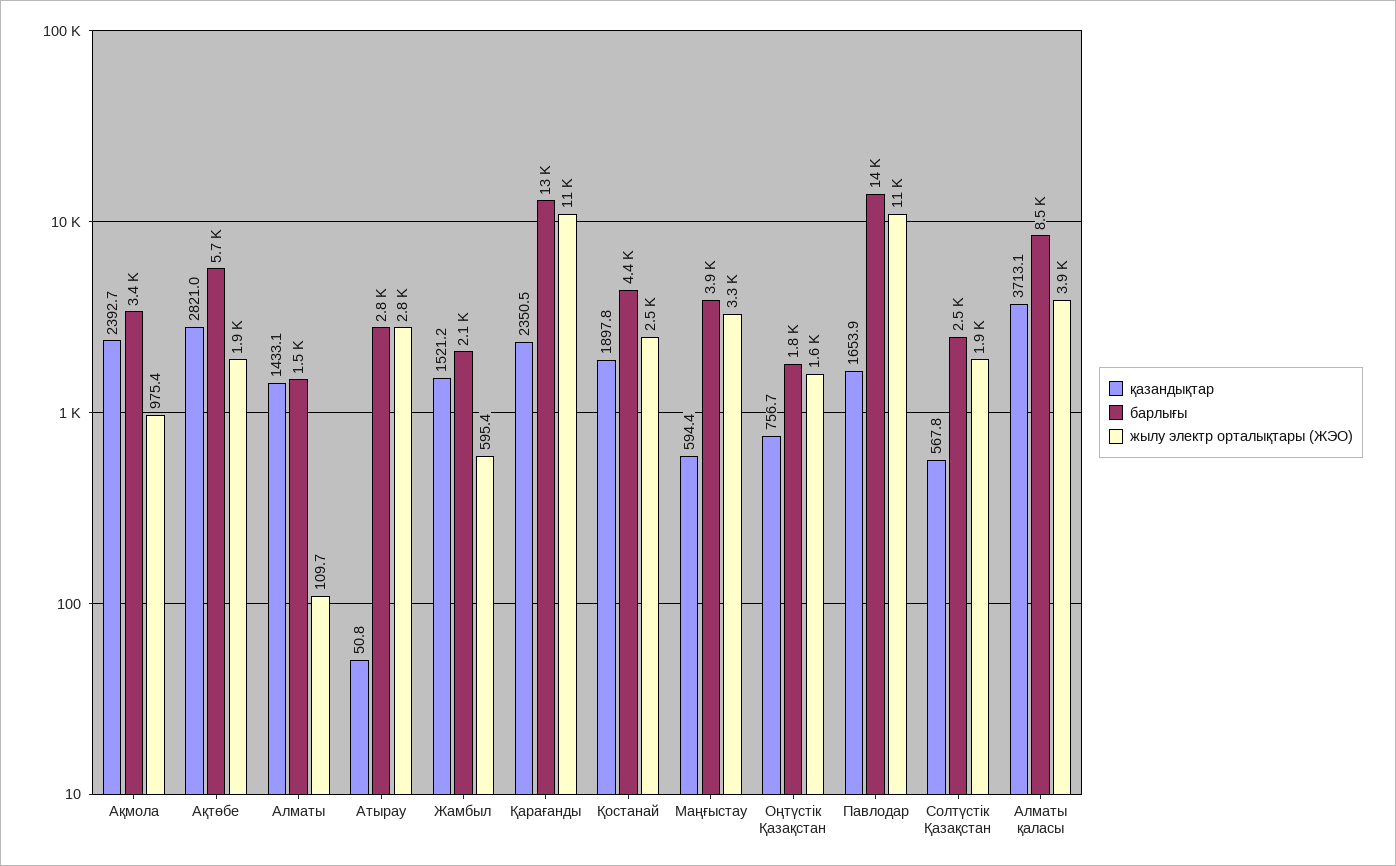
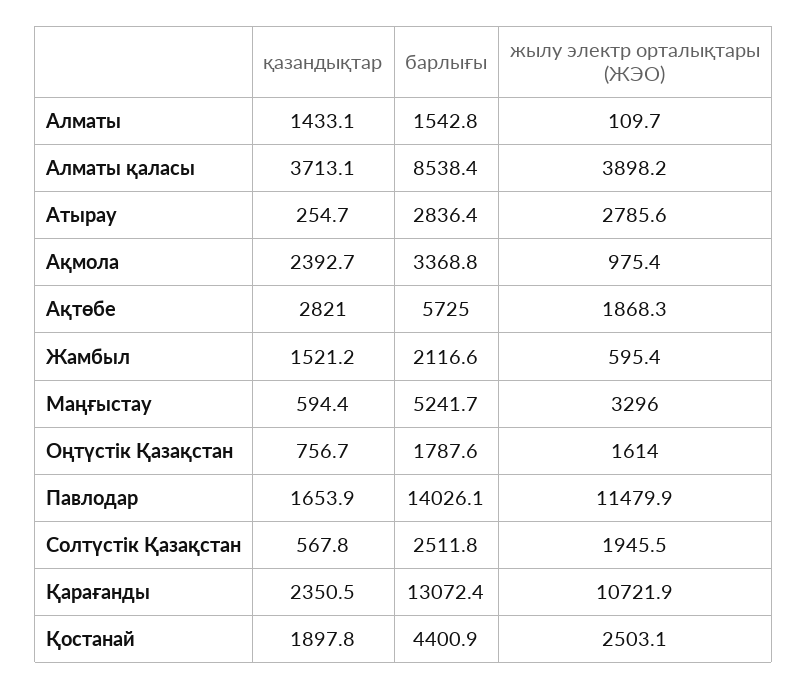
қазандықтар, Атырау: 50.8 -> 254.7
барлығы, Маңғыстау: 3900 -> 5241.7

